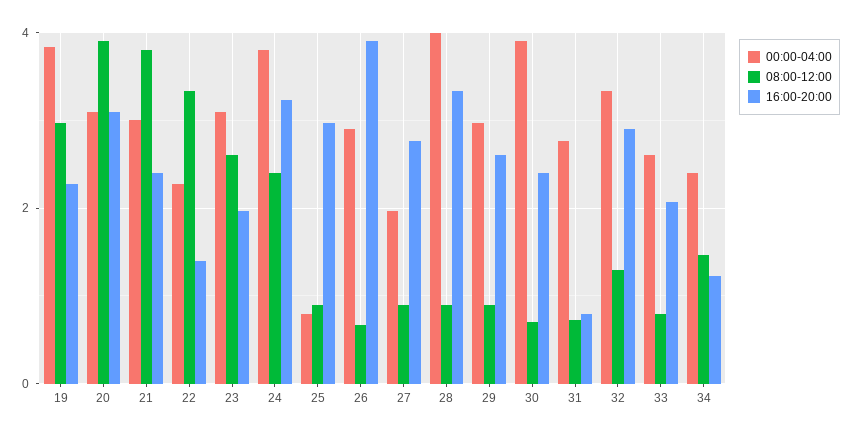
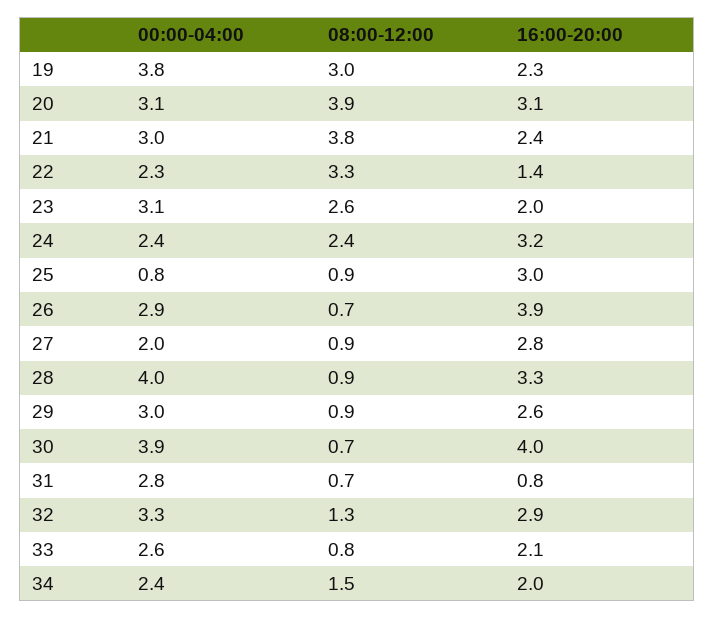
00:00-04:00, 24: 3.8 -> 2.4
16:00-20:00, 30: 2.4 -> 4
16:00-20:00, 34: 1.2 -> 2

